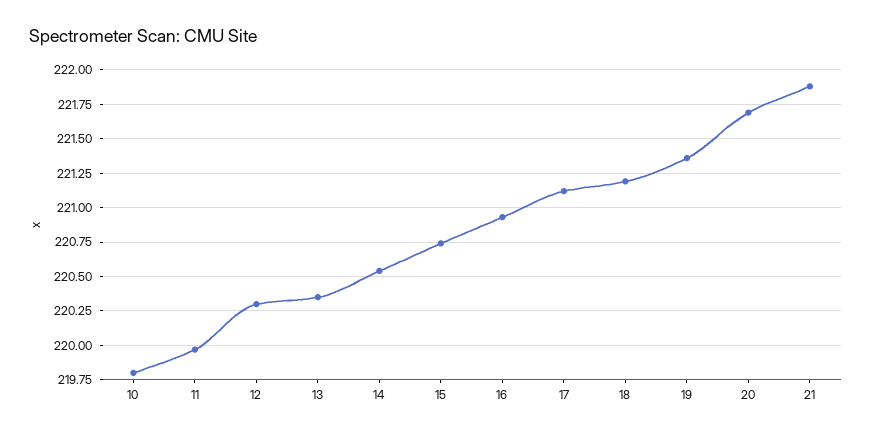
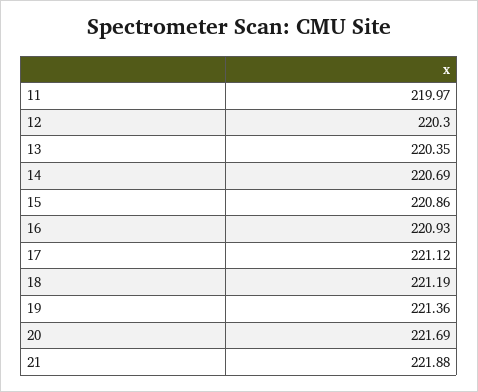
10: 219.8 -> none
14: 220.55 -> 220.69
15: 220.75 -> 220.86

